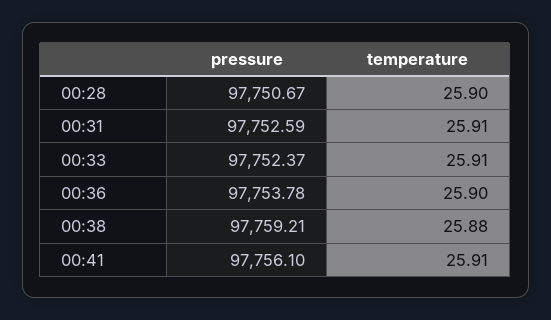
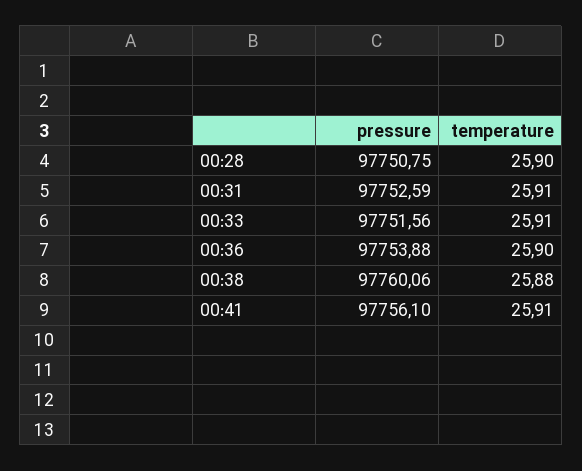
pressure, 00:28: 97750.67 -> 97750.75
pressure, 00:33: 97752.37 -> 97751.56
pressure, 00:36: 97753.78 -> 97753.88
pressure, 00:38: 97759.21 -> 97760.06

